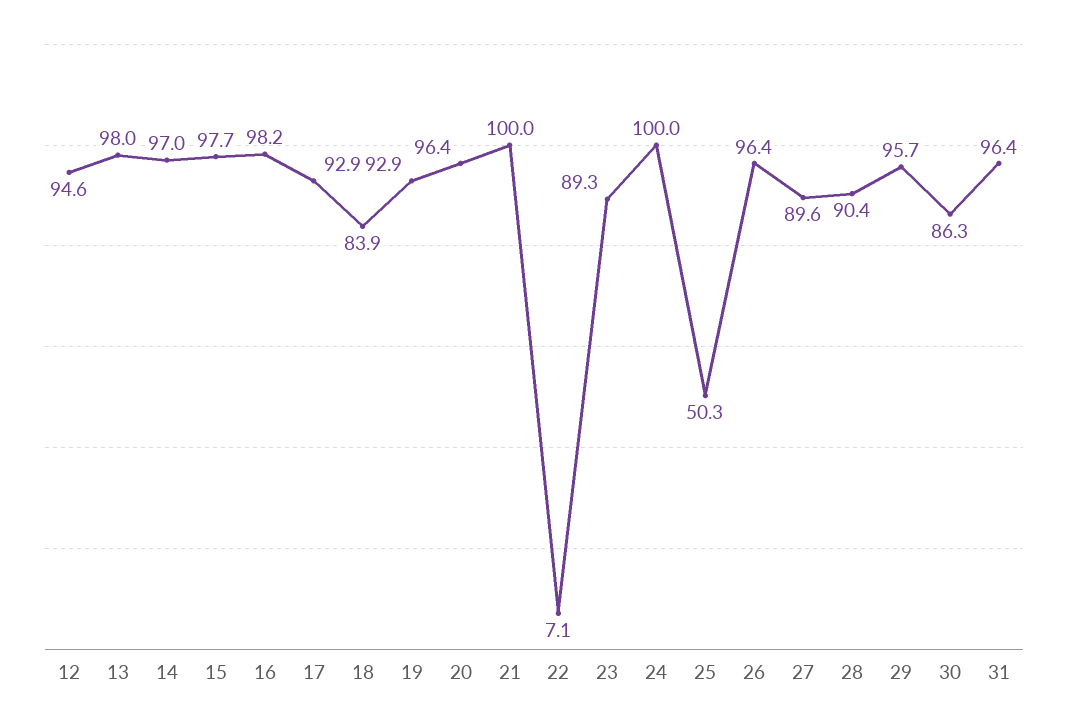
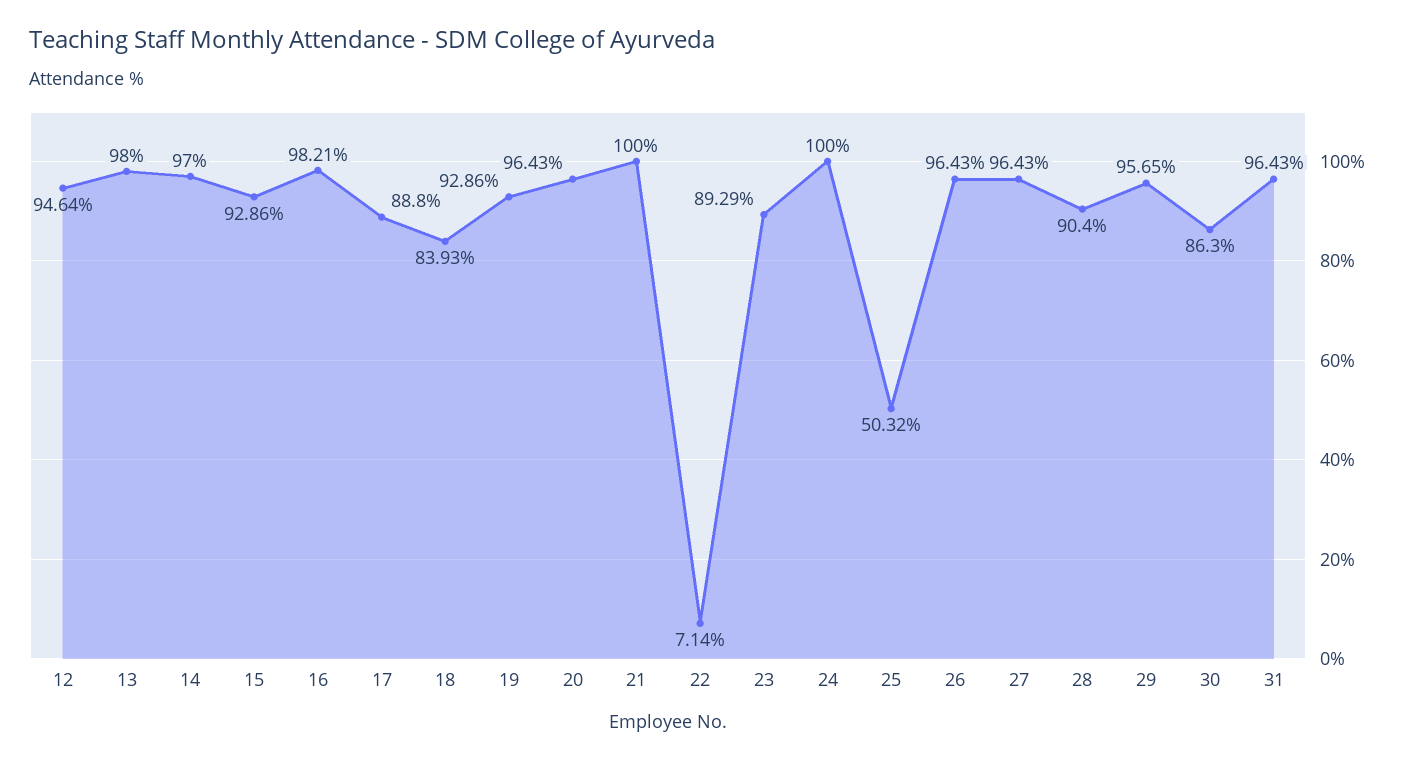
15: 97.7 -> 92.86
17: 92.9 -> 88.8
27: 89.6 -> 96.43

